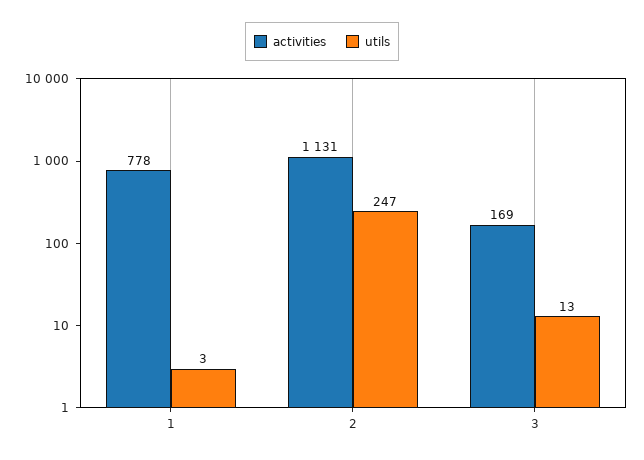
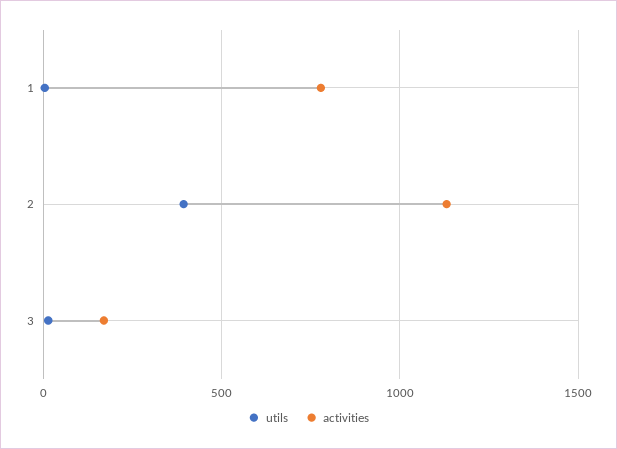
utils, 2: 247 -> 400

